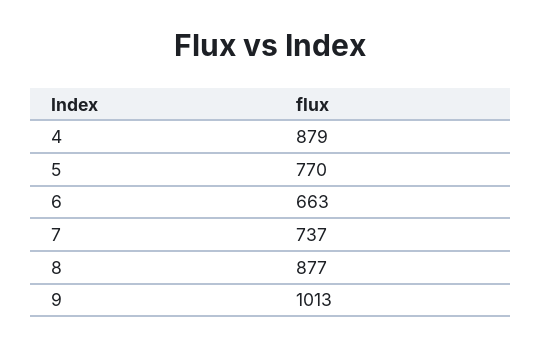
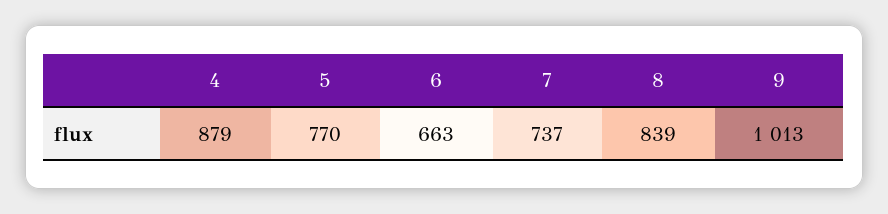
8: 877 -> 839

